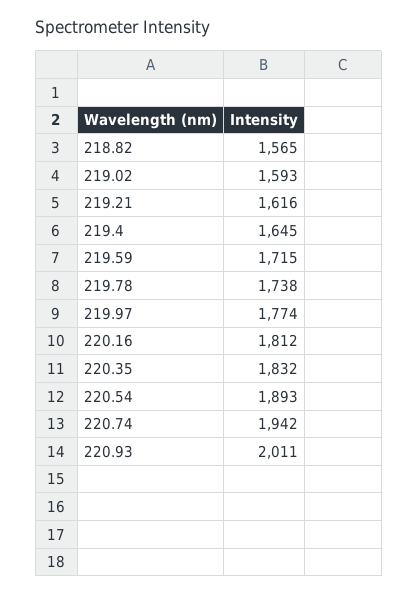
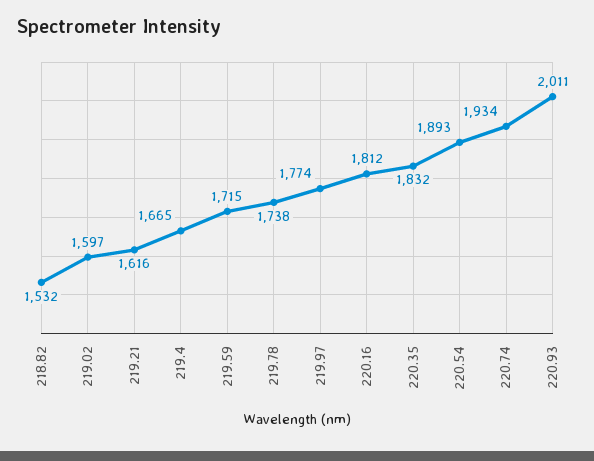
218.82: 1565 -> 1532
219.02: 1593 -> 1597
219.4: 1645 -> 1665
220.74: 1942 -> 1934

